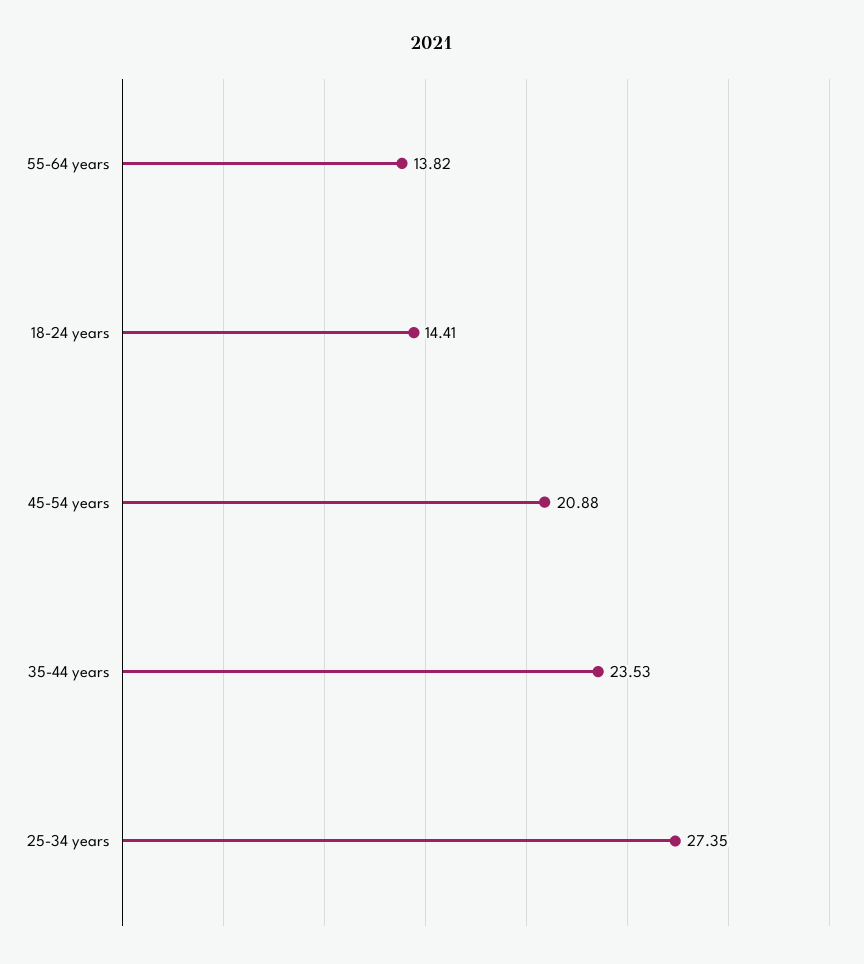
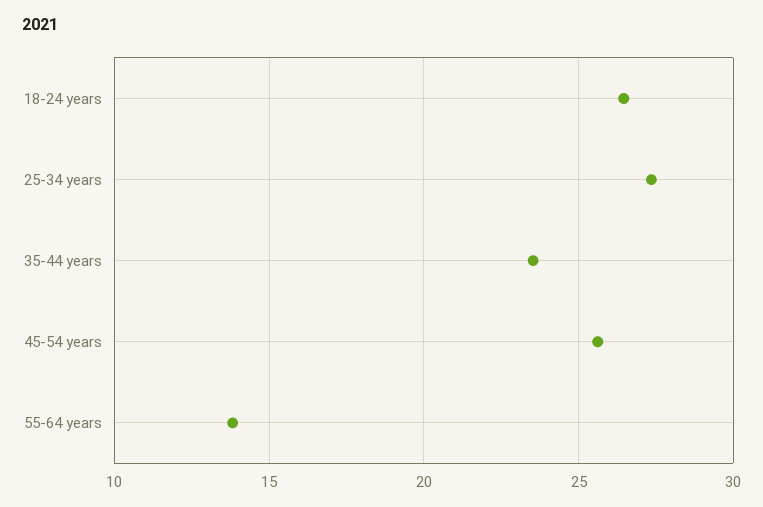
18-24 years: 14.41 -> 26.5
45-54 years: 20.88 -> 25.5

